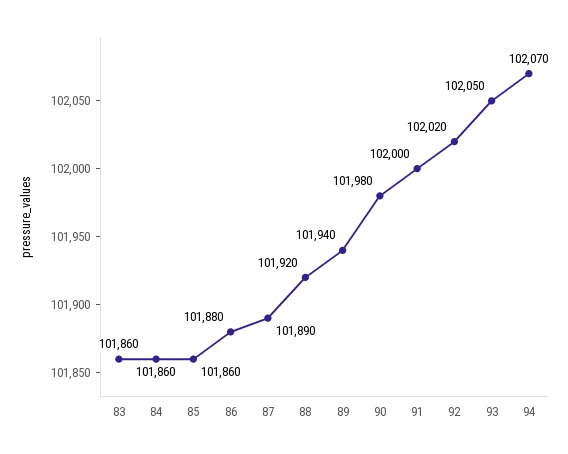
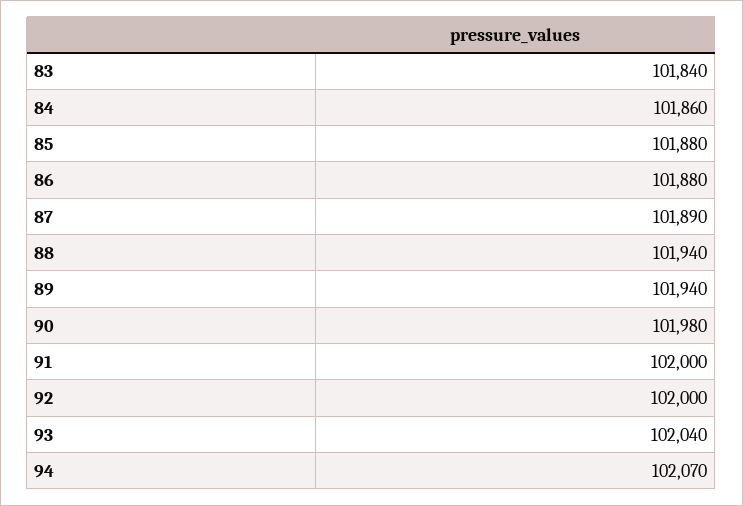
83: 101860 -> 101840
85: 101860 -> 101880
88: 101920 -> 101940
92: 102020 -> 102000
93: 102050 -> 102040

